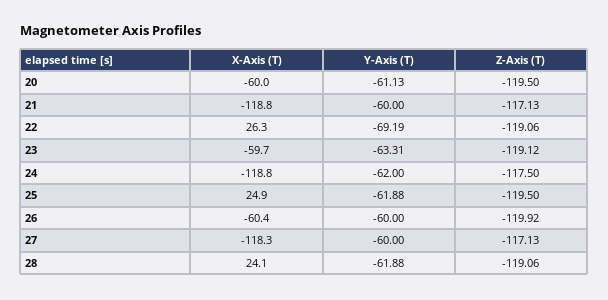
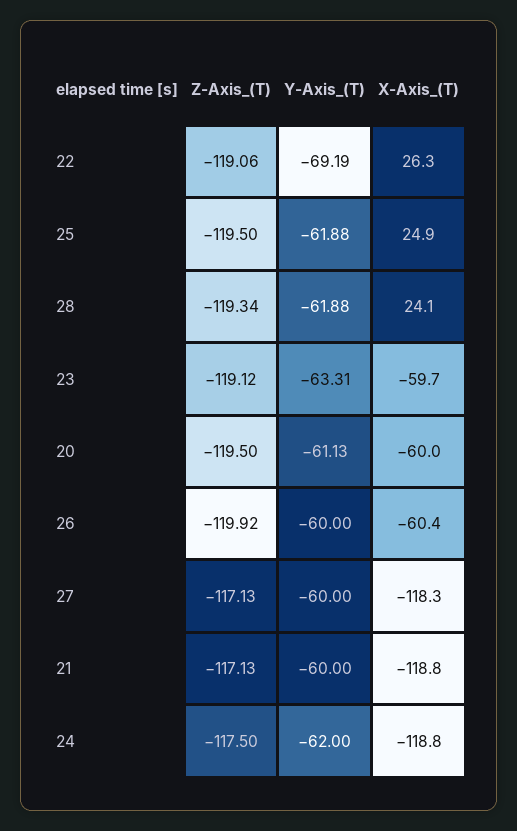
Z-Axis (T), 28: -119.06 -> -119.34

